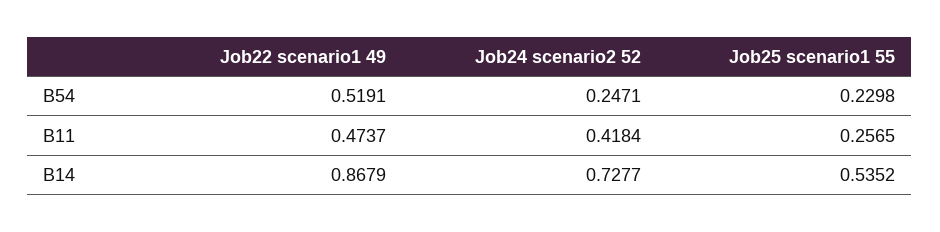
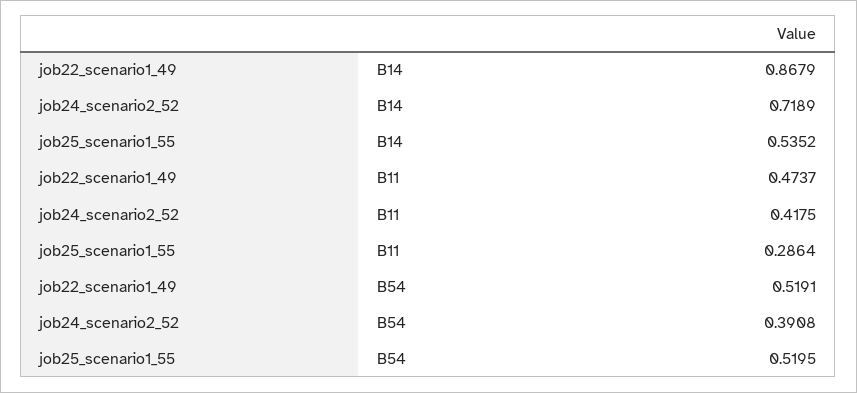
Job24 scenario2 52, B54: 0.2471 -> 0.3908
Job25 scenario1 55, B54: 0.2298 -> 0.5195
Job24 scenario2 52, B11: 0.4184 -> 0.4175
Job25 scenario1 55, B11: 0.2565 -> 0.2864
Job24 scenario2 52, B14: 0.7277 -> 0.7189

